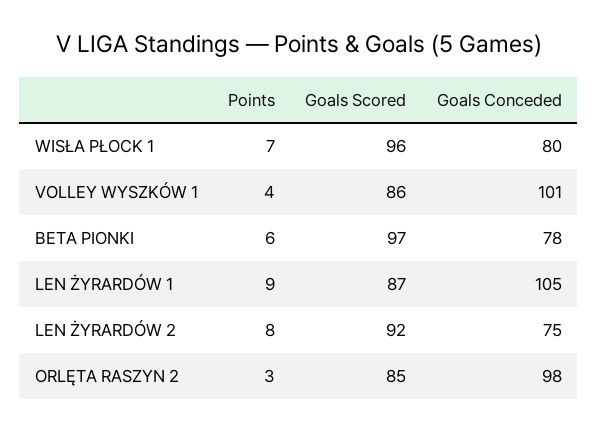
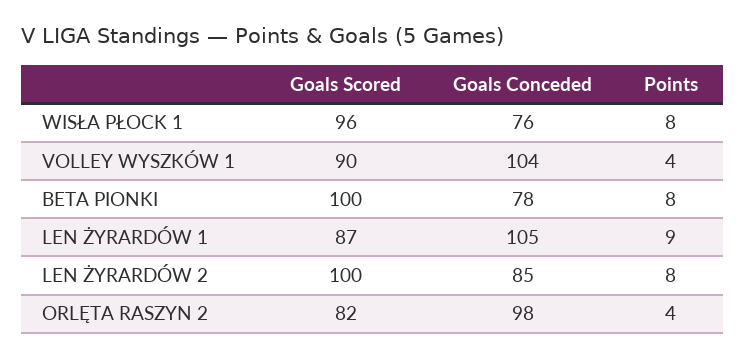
Points, WISŁA PŁOCK 1: 7 -> 8
Goals Conceded, WISŁA PŁOCK 1: 80 -> 76
Goals Scored, VOLLEY WYSZKÓW 1: 86 -> 90
Goals Conceded, VOLLEY WYSZKÓW 1: 101 -> 104
Points, BETA PIONKI: 6 -> 8
Goals Scored, BETA PIONKI: 97 -> 100
Goals Scored, LEN ŻYRARDÓW 2: 92 -> 100
Goals Conceded, LEN ŻYRARDÓW 2: 75 -> 85
Points, ORLĘTA RASZYN 2: 3 -> 4
Goals Scored, ORLĘTA RASZYN 2: 85 -> 82

